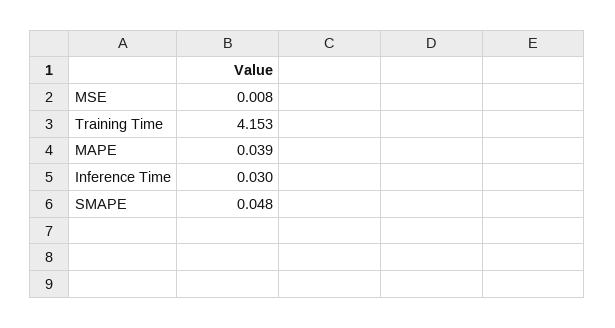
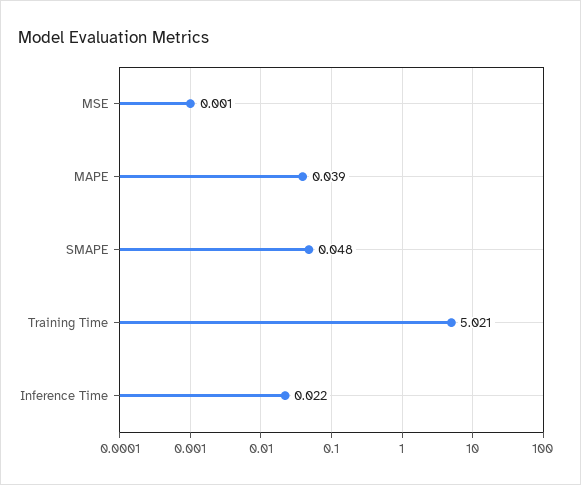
MSE: 0.008 -> 0.001
Training Time: 4.153 -> 5.021
Inference Time: 0.03 -> 0.022

